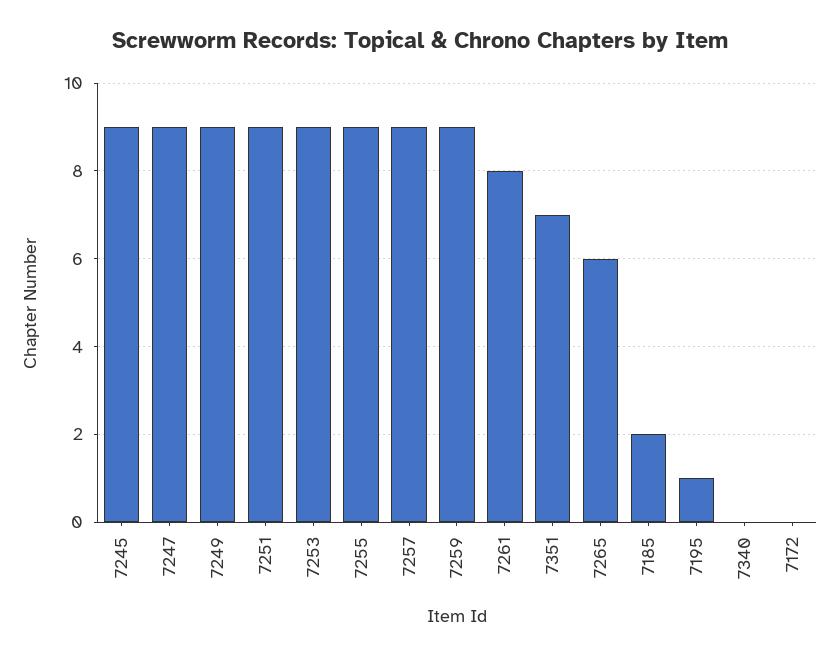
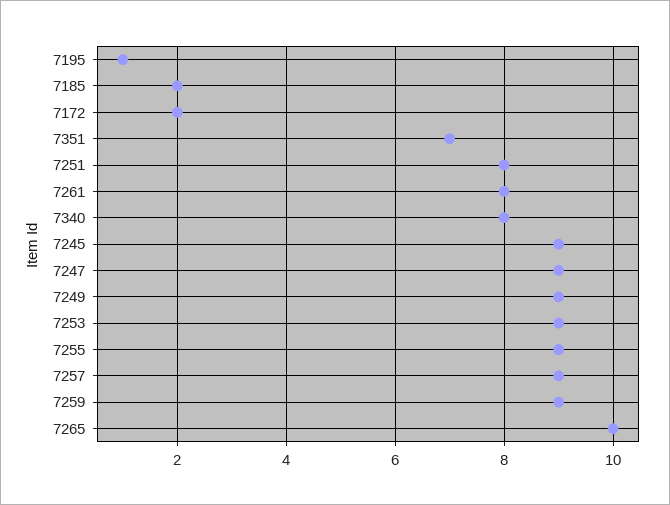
7251: 9 -> 8
7265: 6 -> 10
7340: 0 -> 8
7172: 0 -> 2

